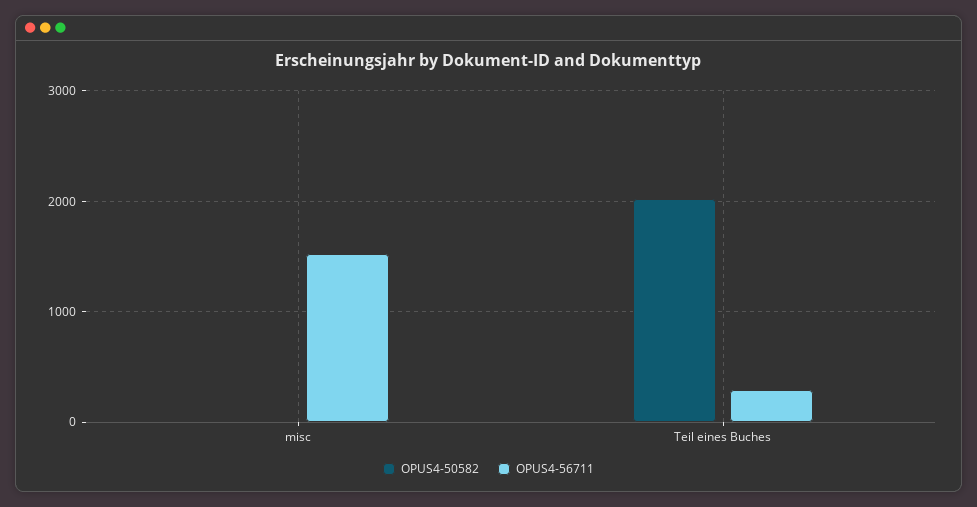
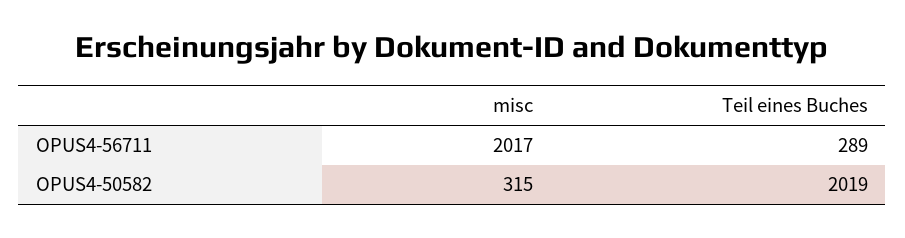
OPUS4-50582, misc: 0 -> 315
OPUS4-56711, misc: 1500 -> 2017

